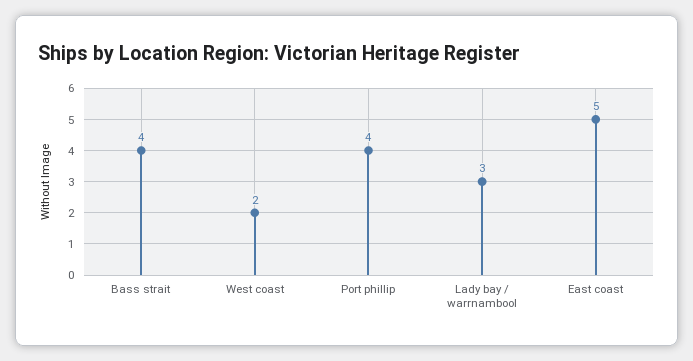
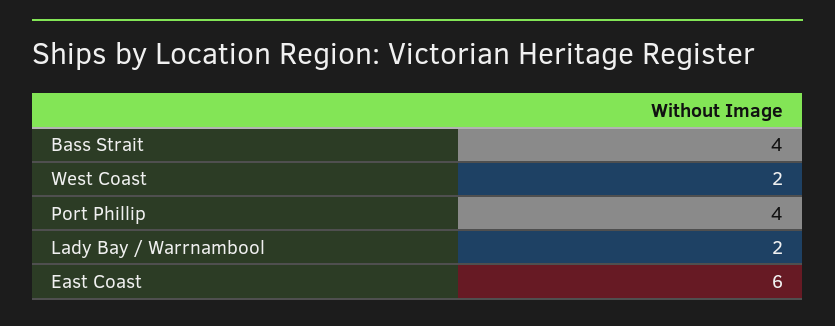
Lady bay / warrnambool: 3 -> 2
East coast: 5 -> 6

